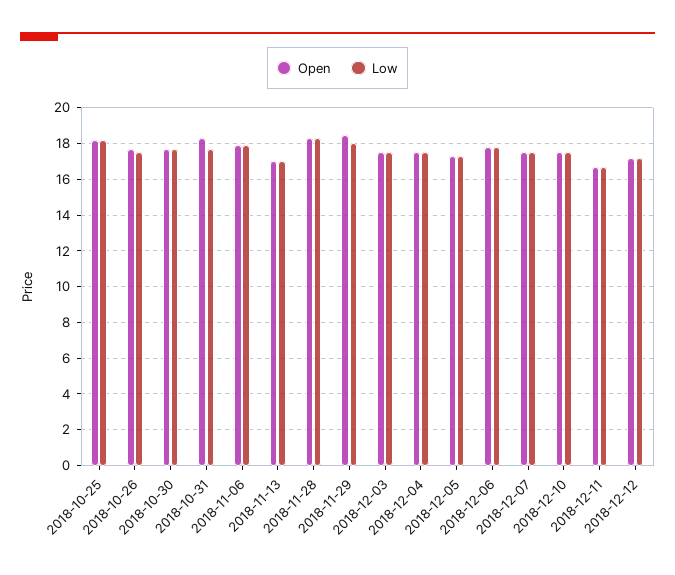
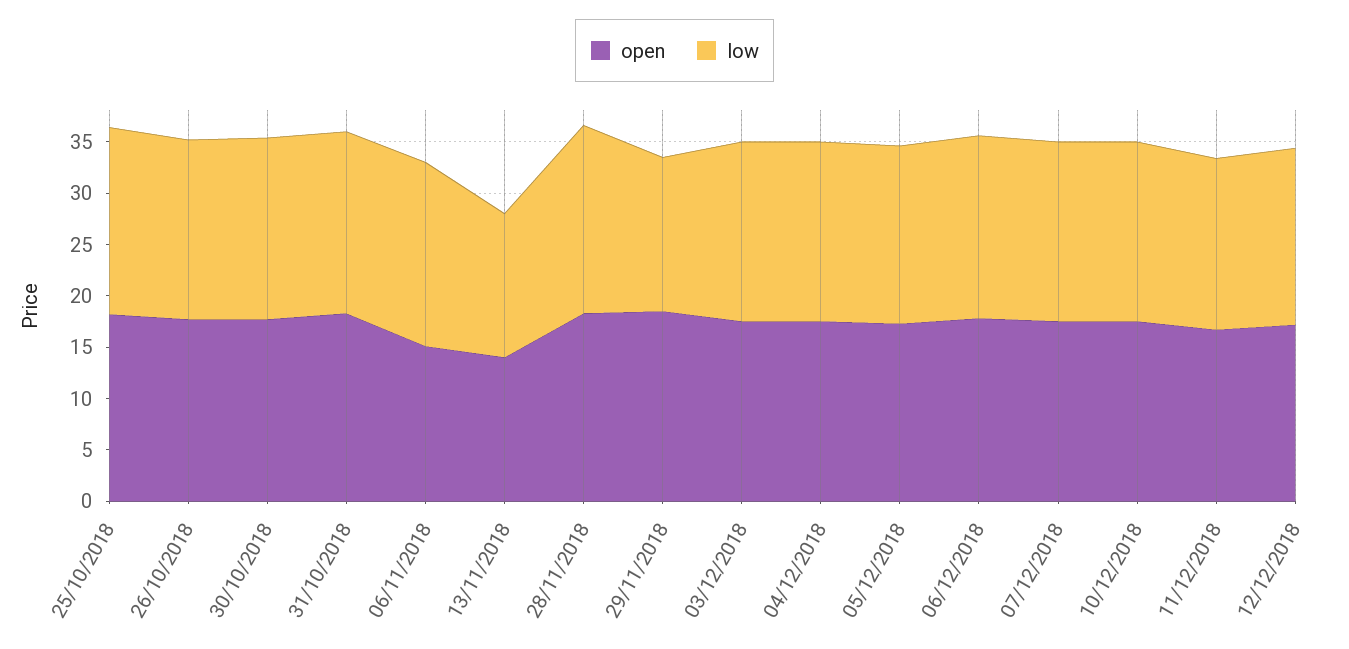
Open, 2018-11-06: 18 -> 15
Open, 2018-11-13: 17 -> 14
Low, 2018-11-13: 17 -> 14
Low, 2018-11-29: 18 -> 15

